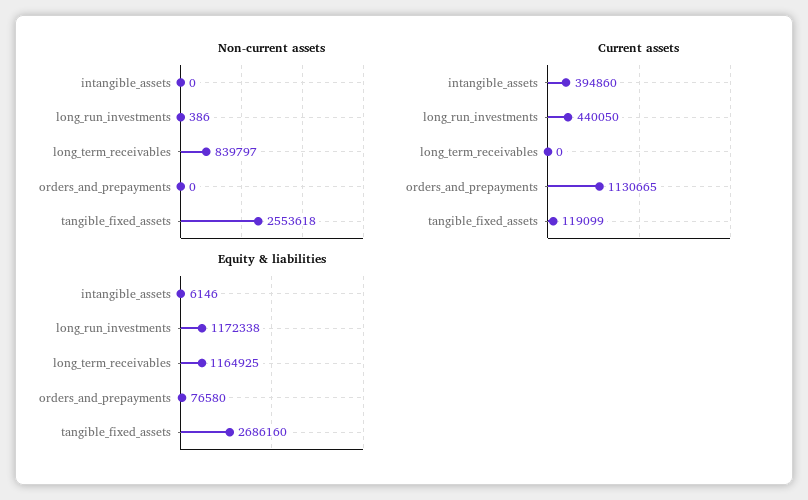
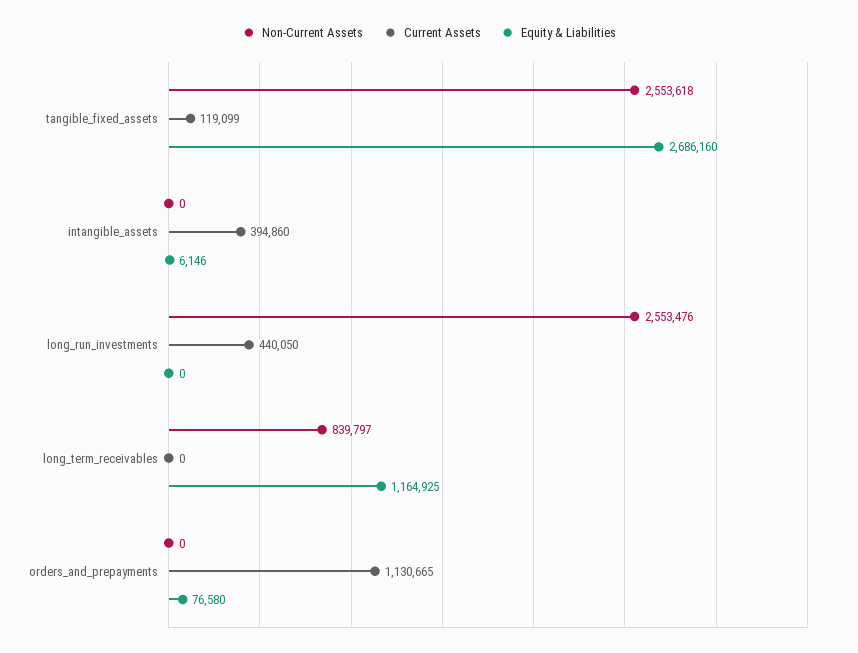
Non-current assets, long_run_investments: 386 -> 2553476
Equity & liabilities, long_run_investments: 1172338 -> 0

